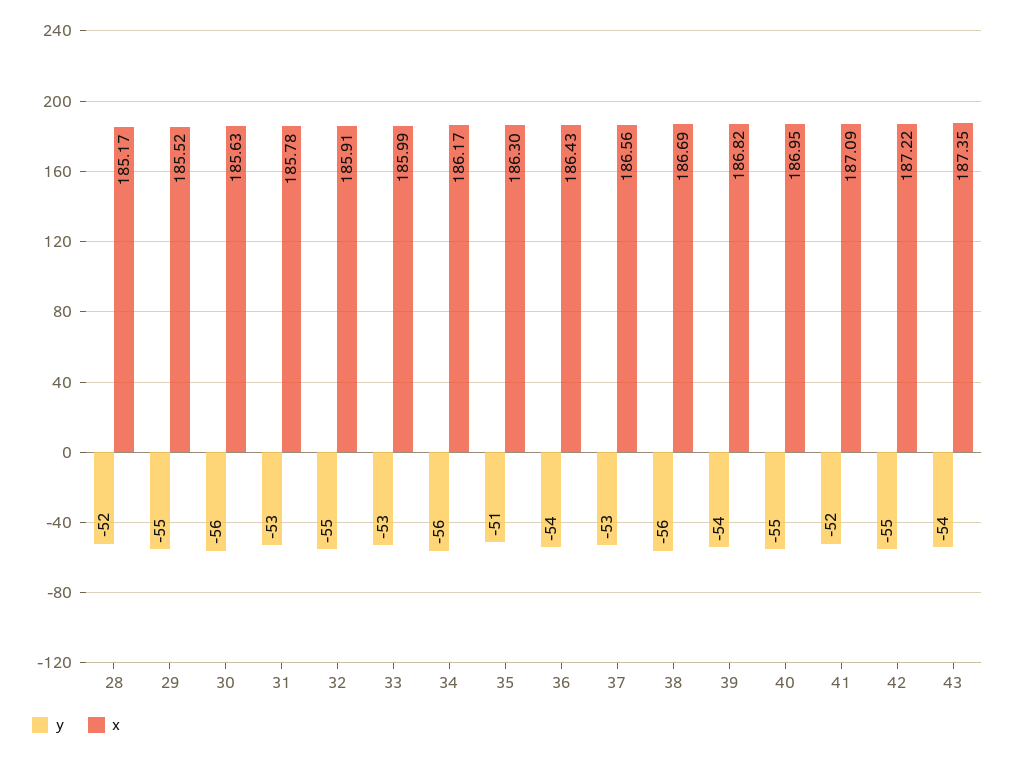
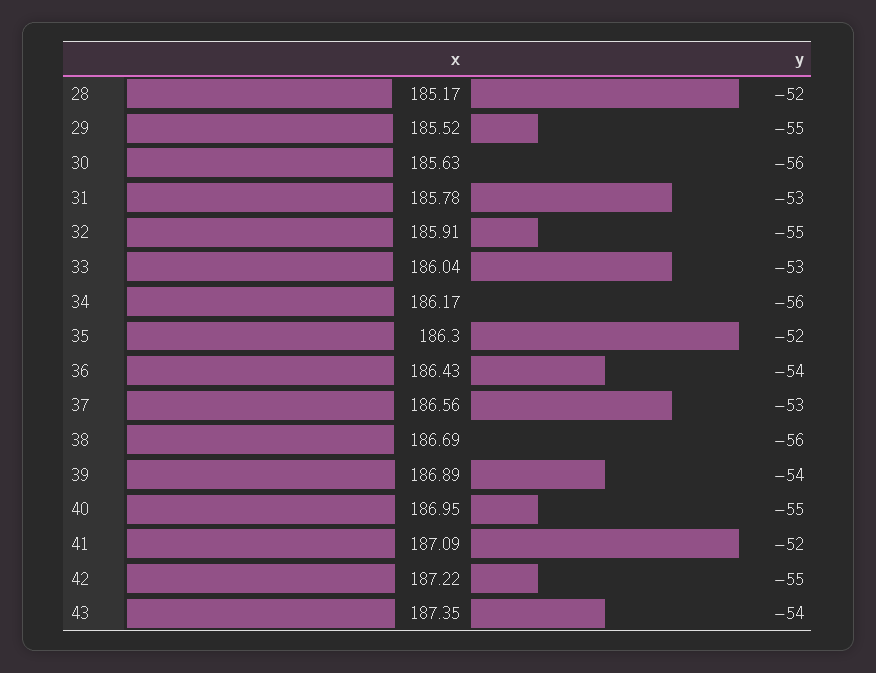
x, 33: 185.99 -> 186.04
y, 35: -51 -> -52
x, 39: 186.82 -> 186.89

